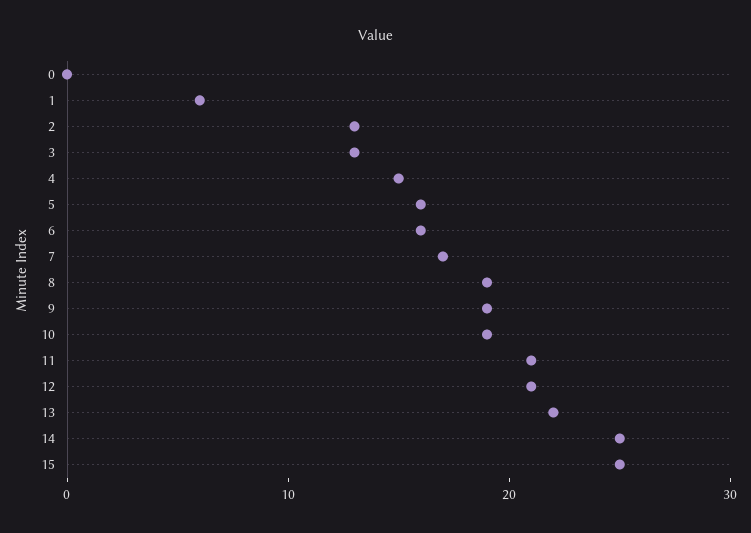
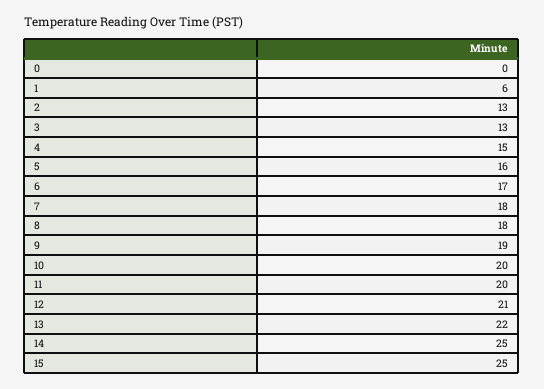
6: 16 -> 17
7: 17 -> 18
8: 19 -> 18
10: 19 -> 20
11: 21 -> 20

